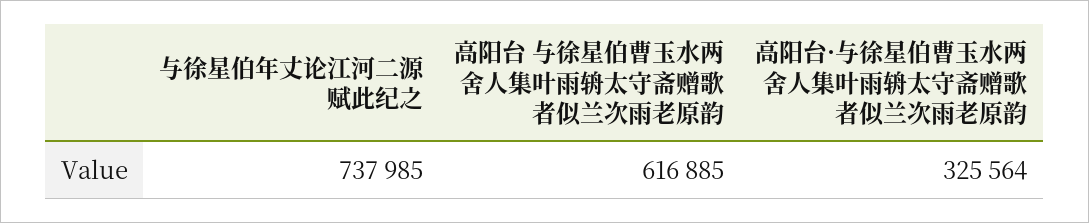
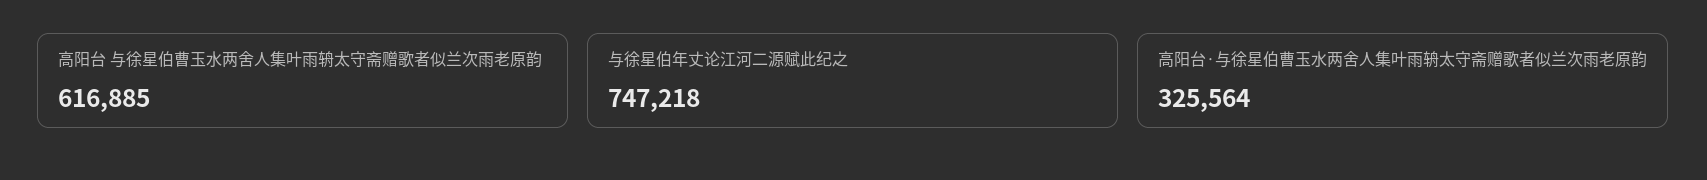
与徐星伯年丈论江河二源赋此纪之: 737985 -> 747218

